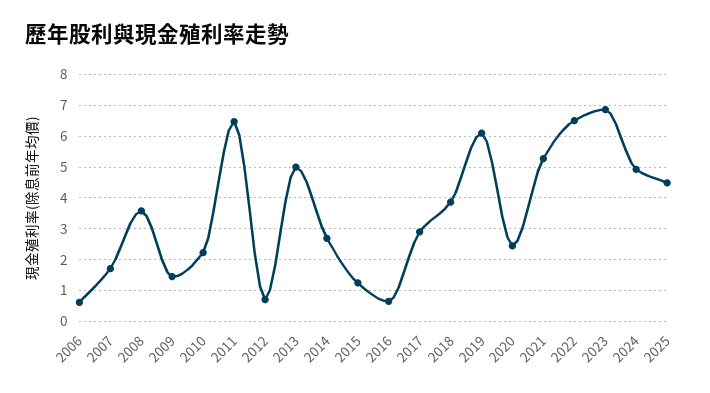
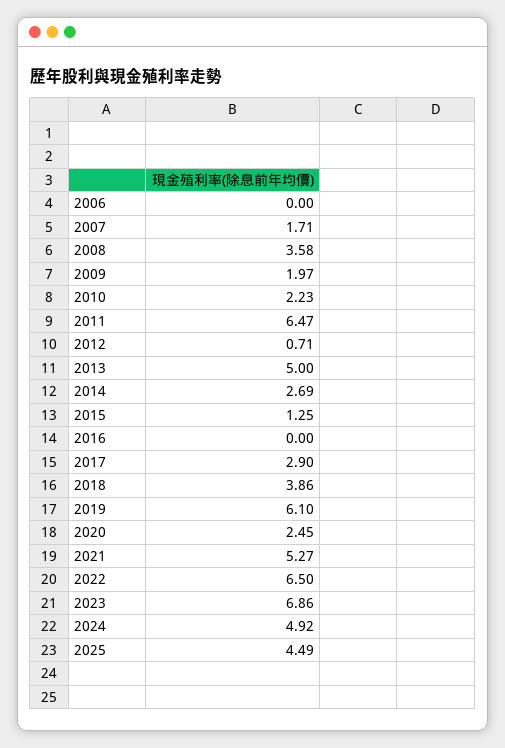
2006: 0.6 -> 0
2009: 1.4 -> 1.97
2016: 0.6 -> 0

